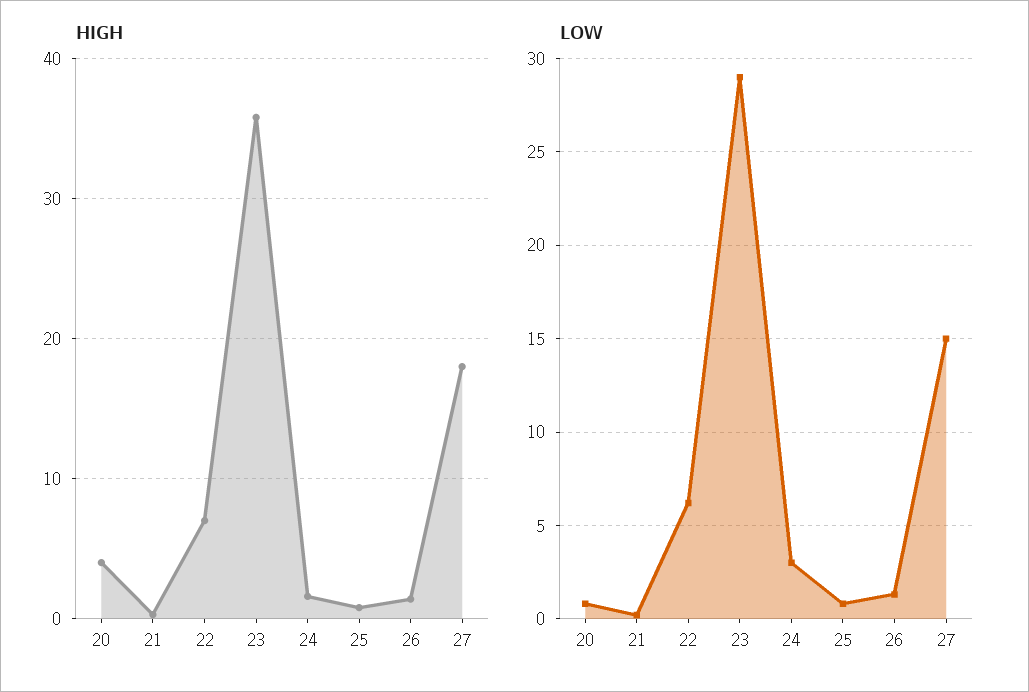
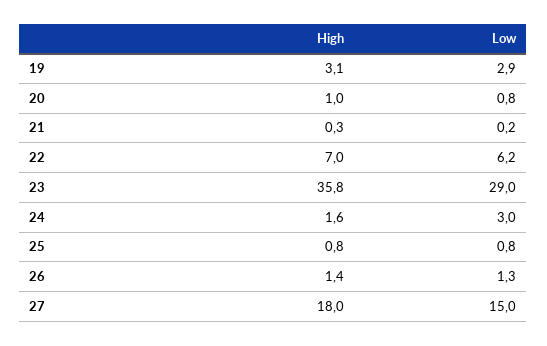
HIGH, 20: 4 -> 1
HIGH, 19: none -> 3.1
LOW, 19: none -> 2.9

